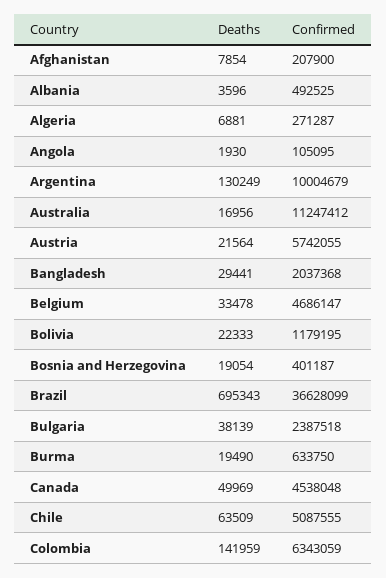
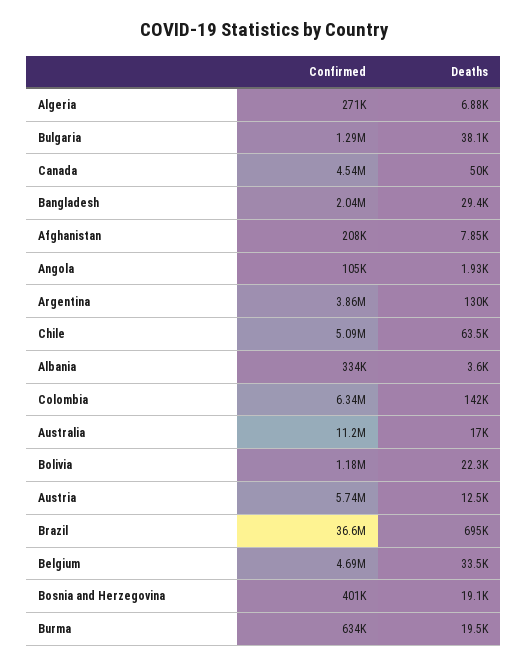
Confirmed, Albania: 492525 -> 334000
Confirmed, Argentina: 10004679 -> 3860000
Deaths, Austria: 21564 -> 12500
Confirmed, Bulgaria: 2387518 -> 1290000

